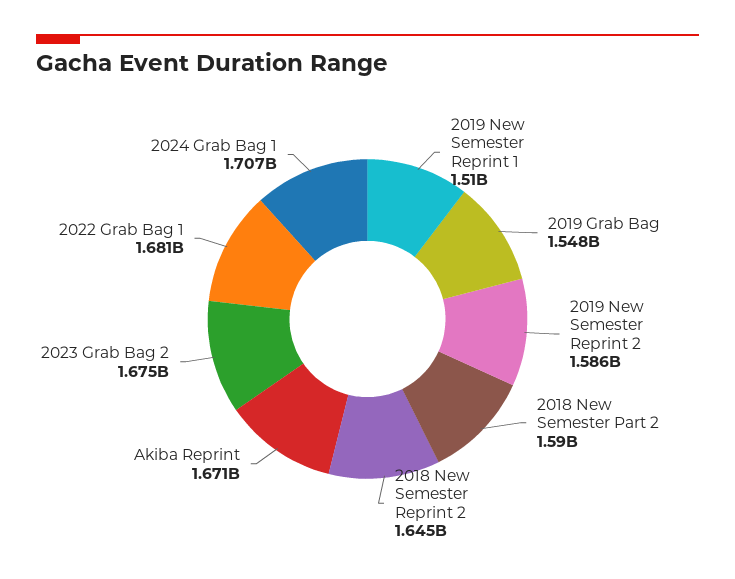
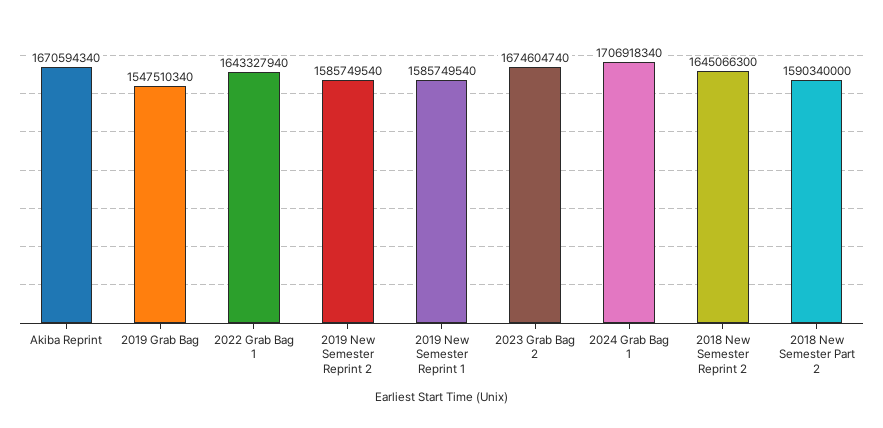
2019 New Semester Reprint 1: 1510000000 -> 1585749540
2022 Grab Bag 1: 1681000000 -> 1643327940

